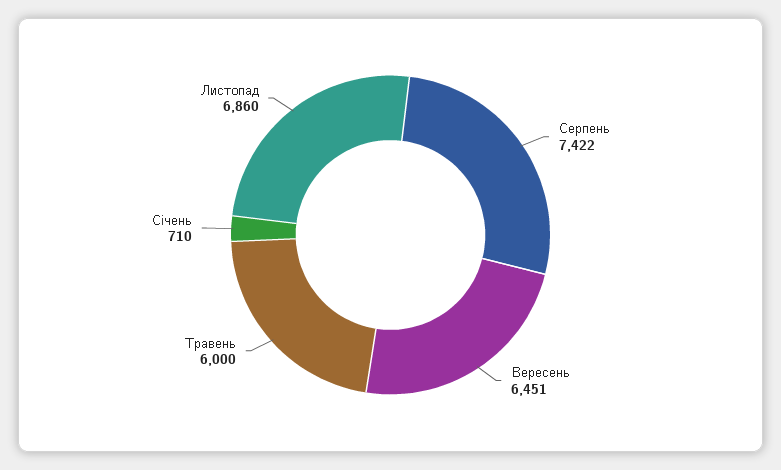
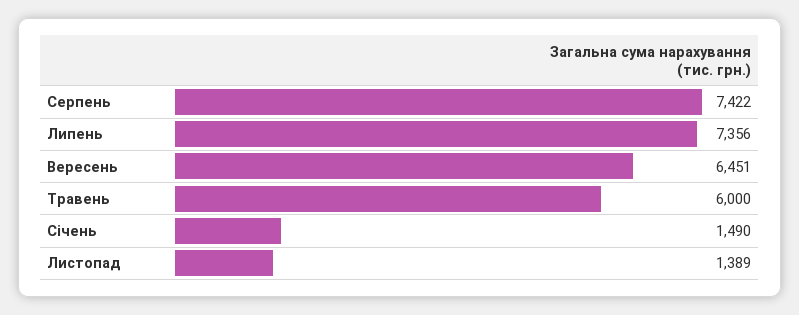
Січень: 710 -> 1490
Листопад: 6860 -> 1389
Липень: none -> 7356

